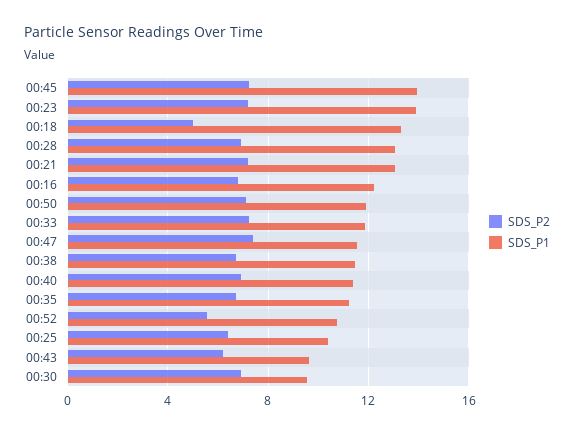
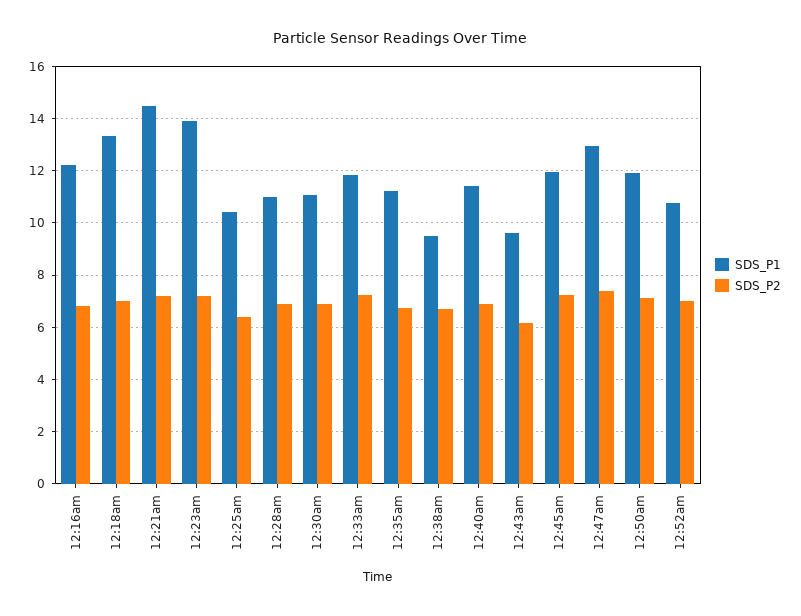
SDS_P1, 00:45: 14 -> 12
SDS_P2, 00:18: 5 -> 7
SDS_P1, 00:28: 13 -> 11
SDS_P1, 00:21: 13 -> 14.5
SDS_P1, 00:47: 11.5 -> 13
SDS_P1, 00:38: 11.5 -> 9.5
SDS_P2, 00:52: 5.5 -> 7
SDS_P1, 00:30: 9.5 -> 11

